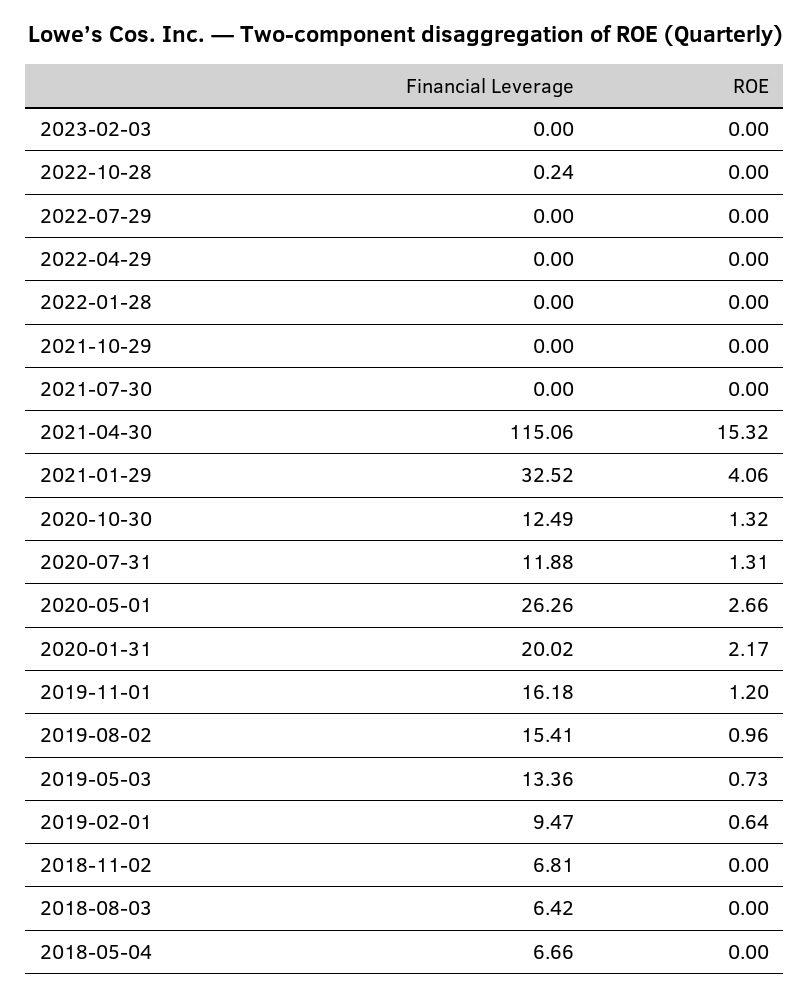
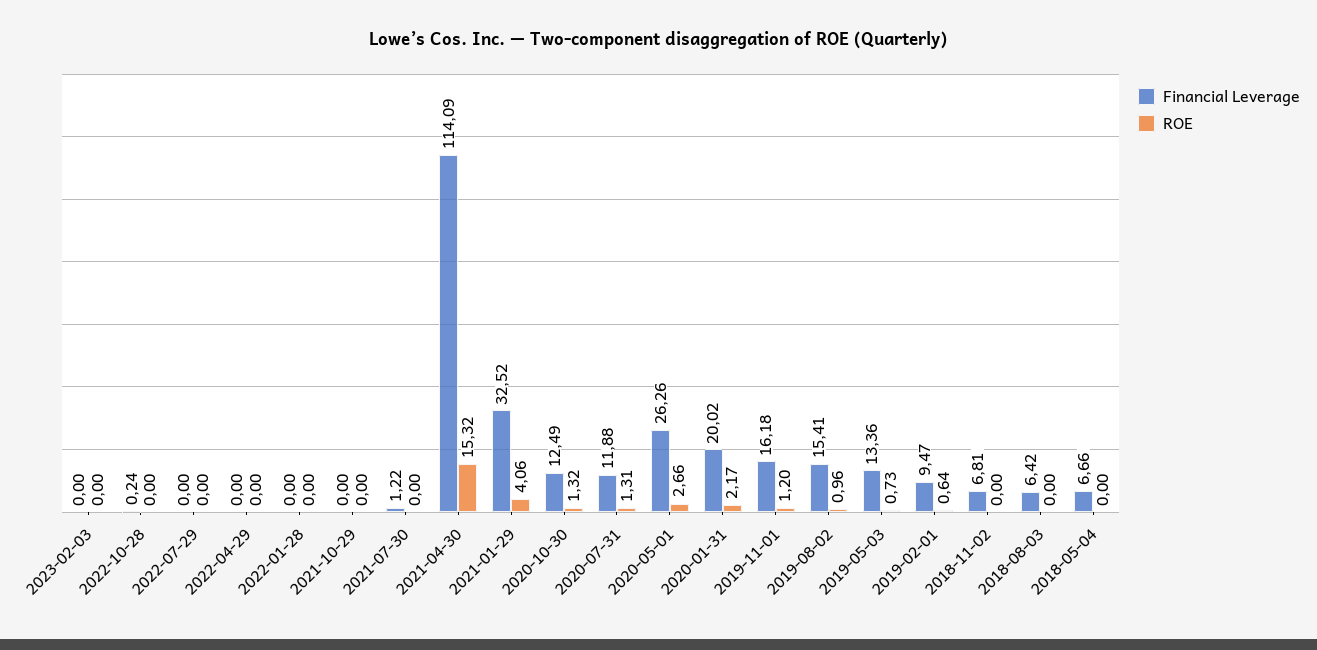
Financial Leverage, 2021-07-30: 0 -> 1.22
Financial Leverage, 2021-04-30: 115.06 -> 114.09

